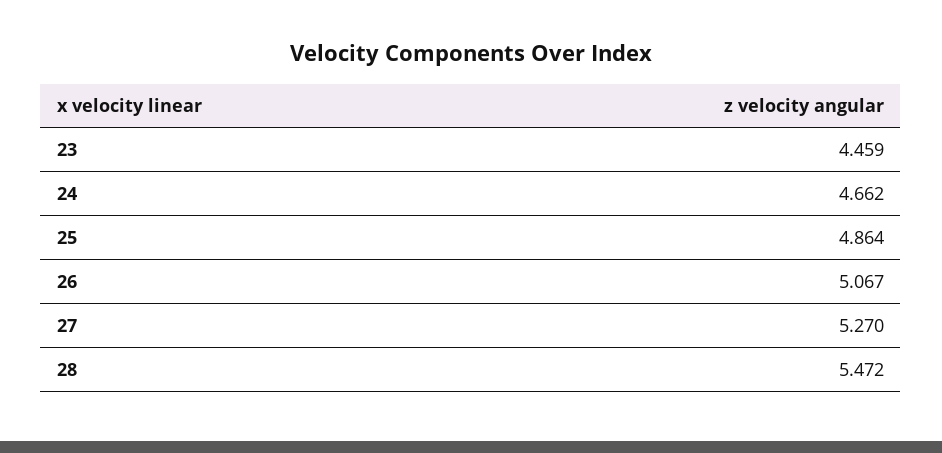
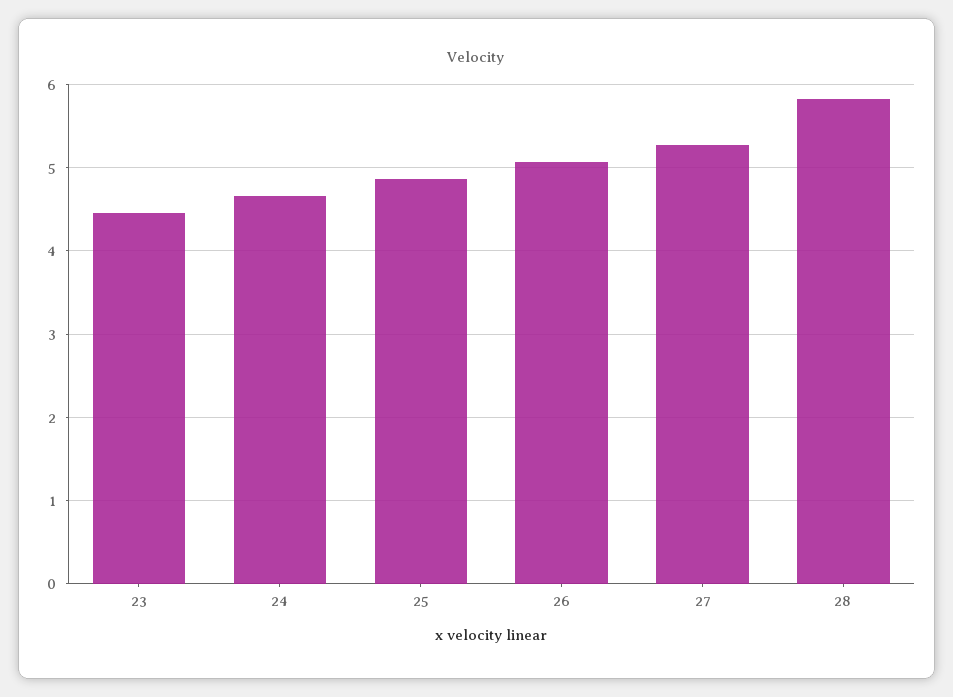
28: 5.472 -> 5.8

